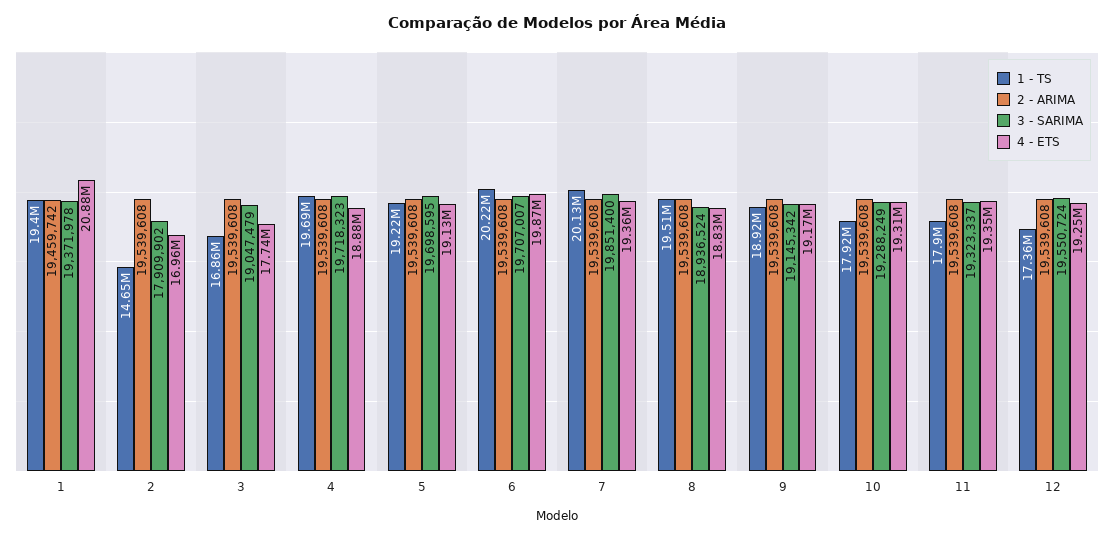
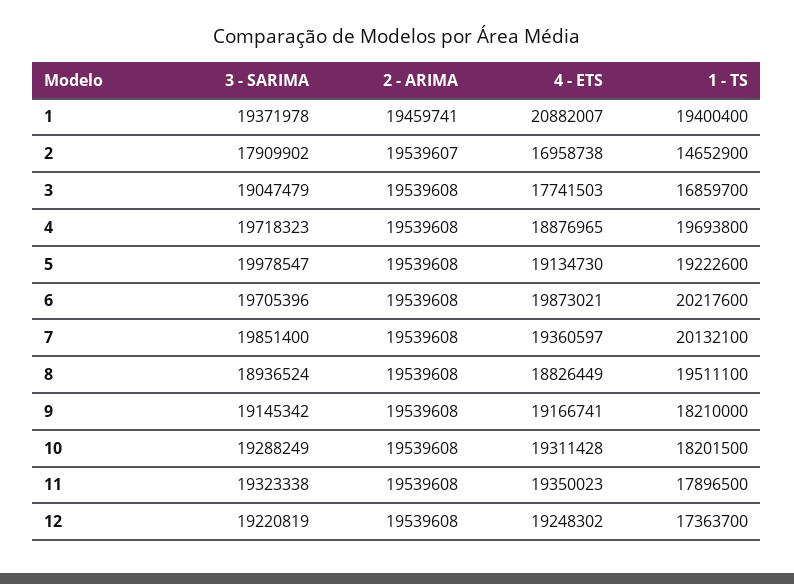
2 - ARIMA, 1: 19459742 -> 19459741
2 - ARIMA, 2: 19539608 -> 19539607
3 - SARIMA, 5: 19698595 -> 19978547
3 - SARIMA, 6: 19707007 -> 19705396
1 - TS, 9: 18920000 -> 18210000
1 - TS, 10: 17920000 -> 18201500
3 - SARIMA, 11: 19323337 -> 19323338
3 - SARIMA, 12: 19550724 -> 19220819

